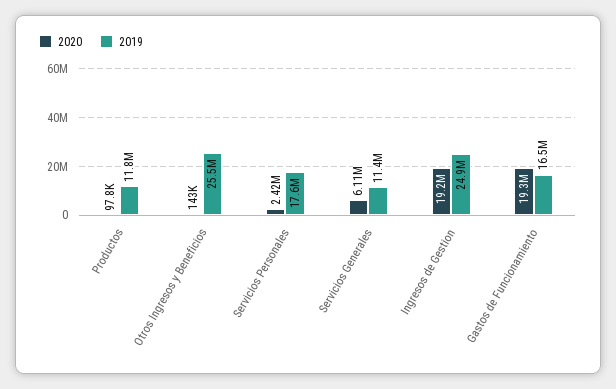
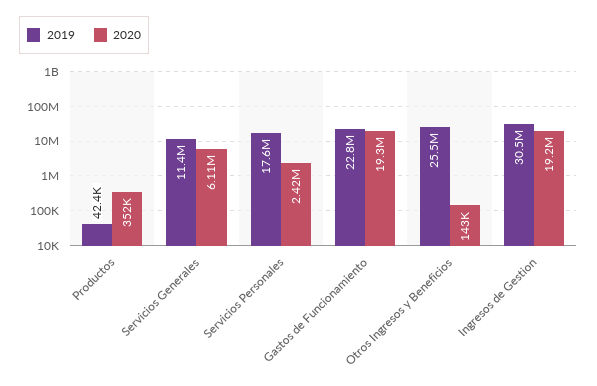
2020, Productos: 97800 -> 352000
2019, Productos: 11800000 -> 42400
2019, Ingresos de Gestion: 24900000 -> 30500000
2019, Gastos de Funcionamiento: 16500000 -> 22800000

